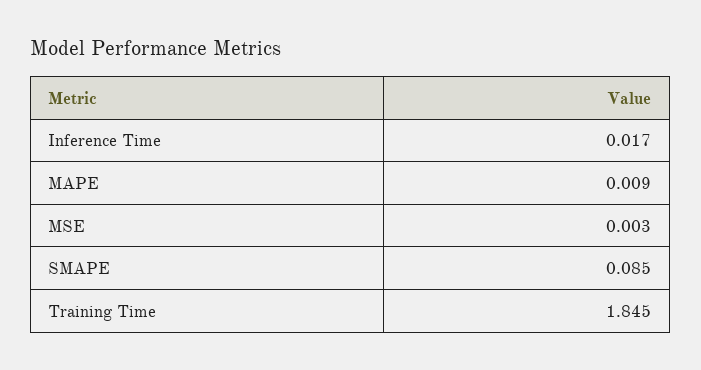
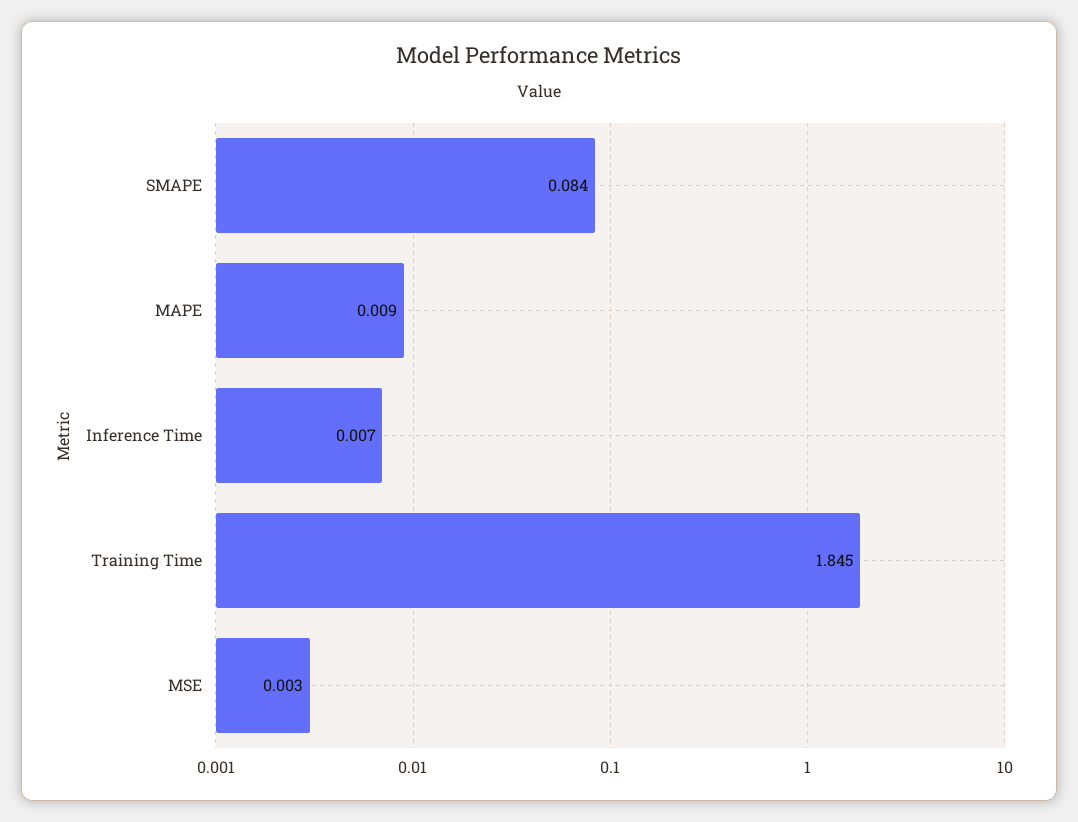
Inference Time: 0.017 -> 0.007
SMAPE: 0.085 -> 0.084

